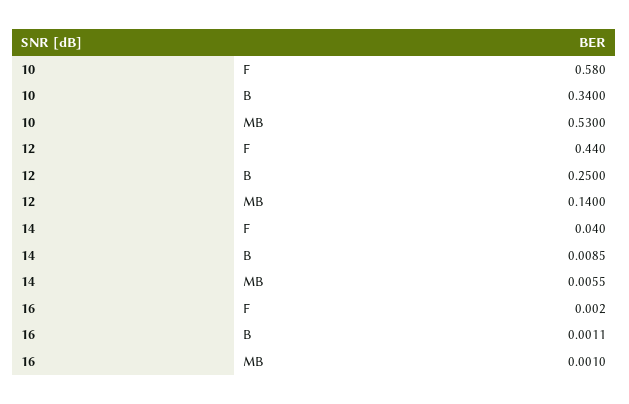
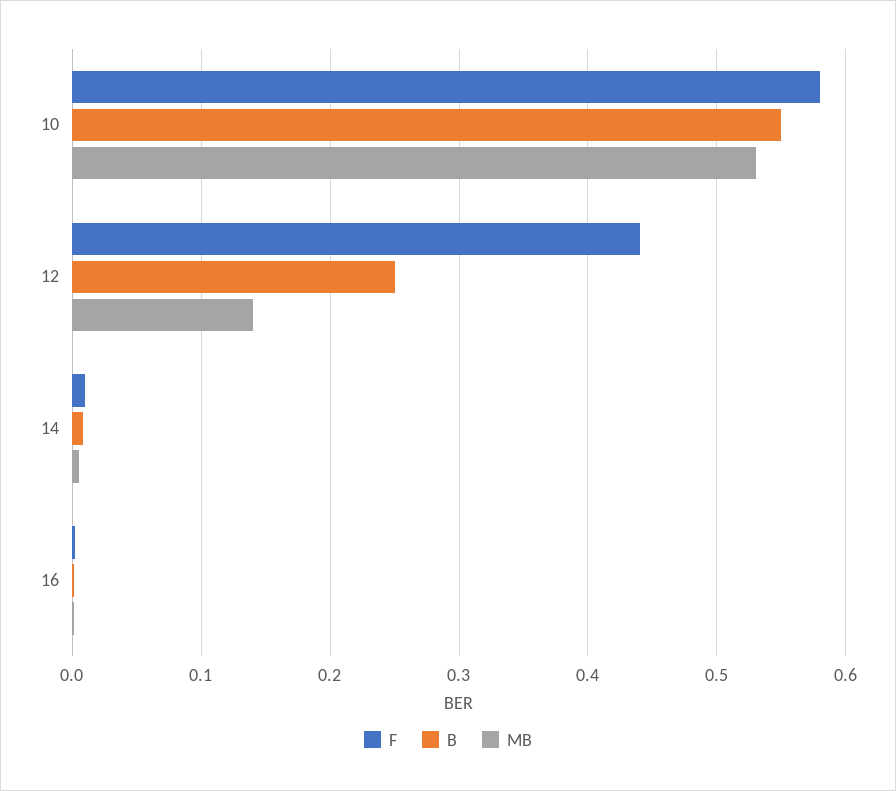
B, 10: 0.34 -> 0.55
F, 14: 0.04 -> 0.01

